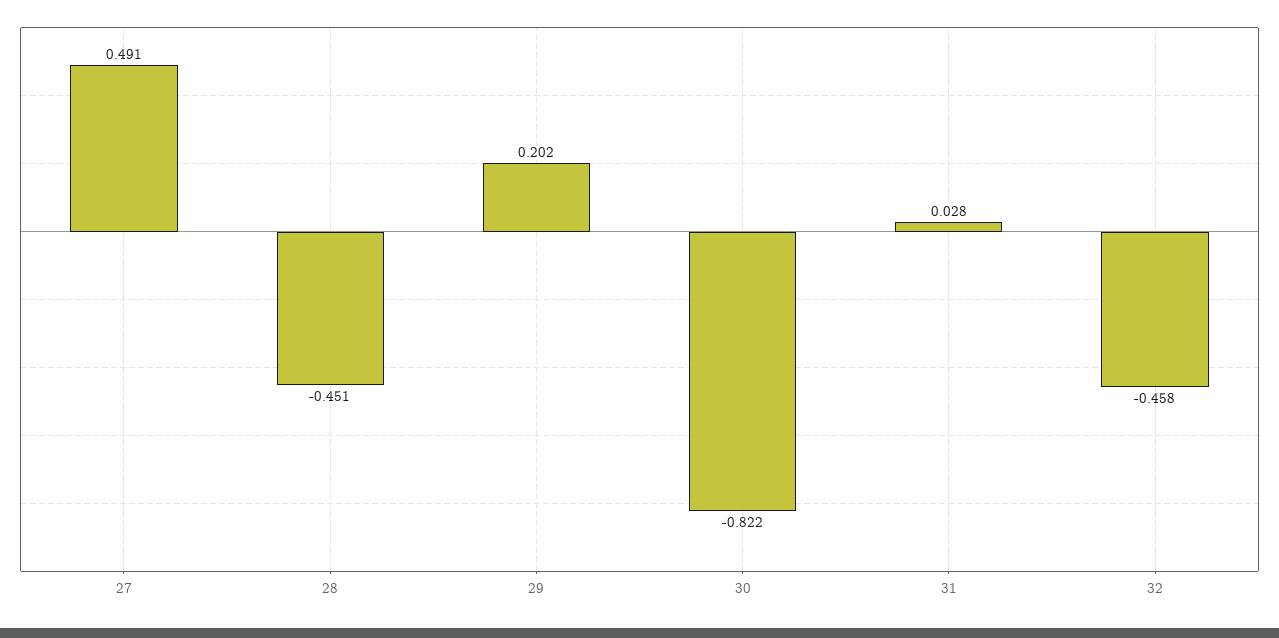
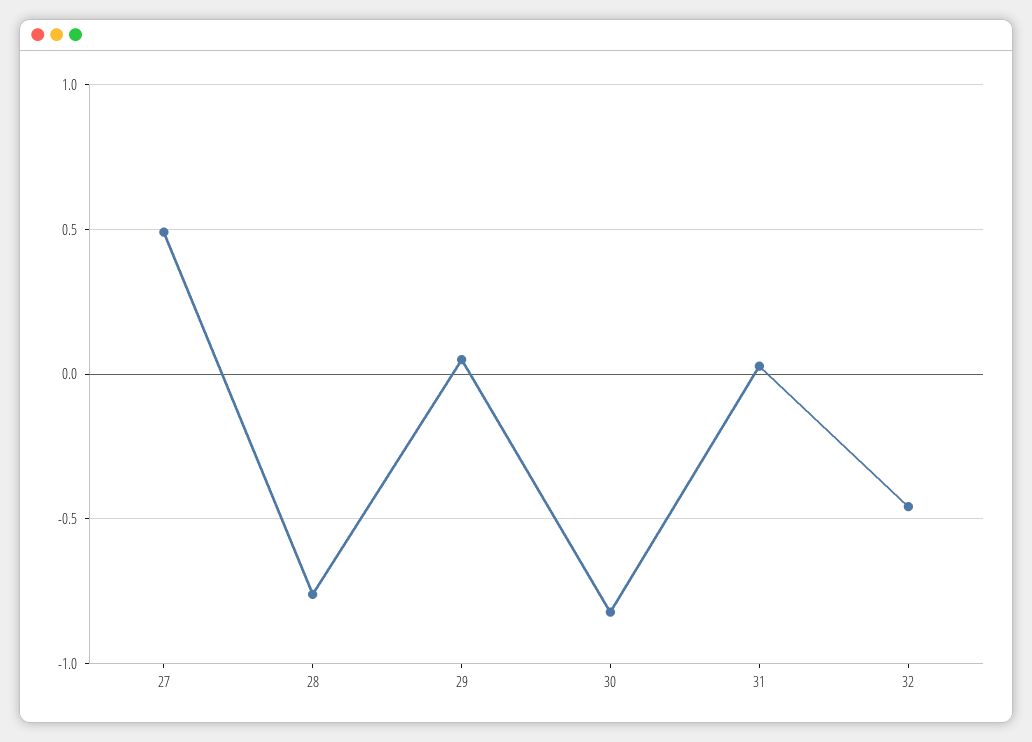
28: -0.451 -> -0.75
29: 0.202 -> 0.05

